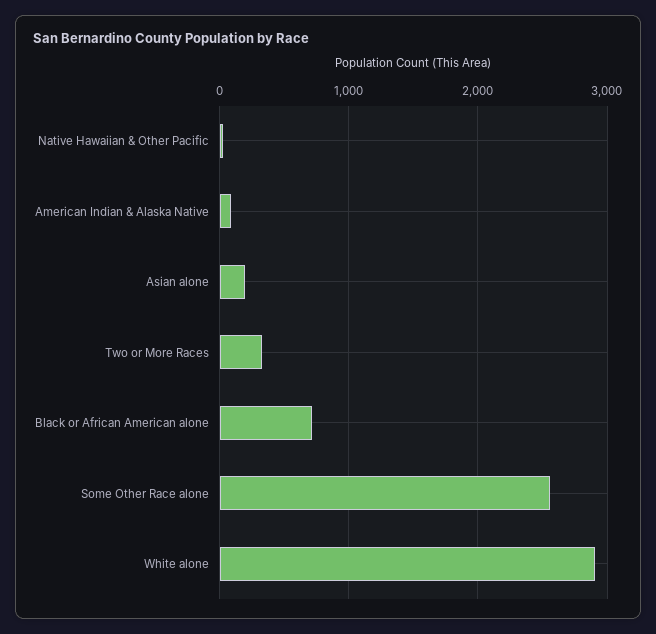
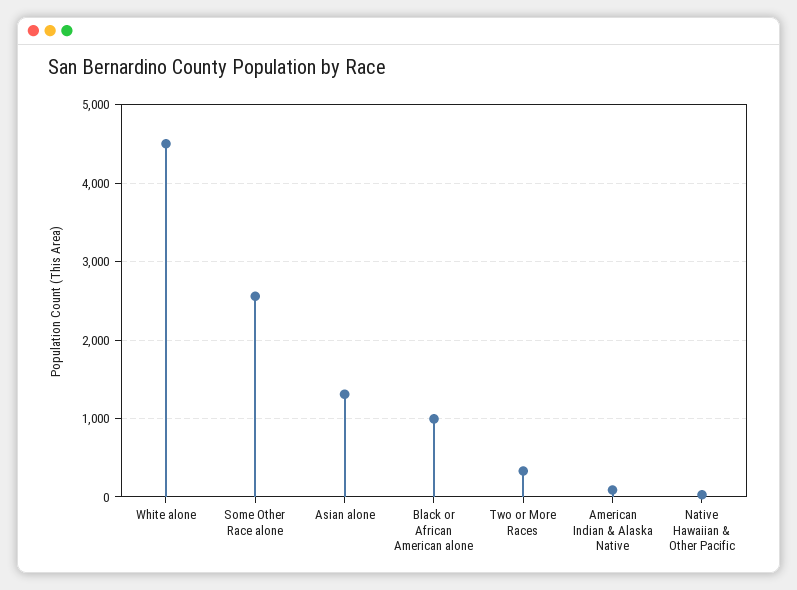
Asian alone: 200 -> 1300
Black or African American alone: 700 -> 1000
White alone: 2900 -> 4500

